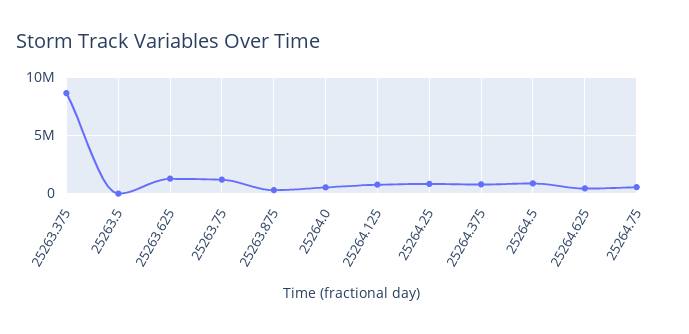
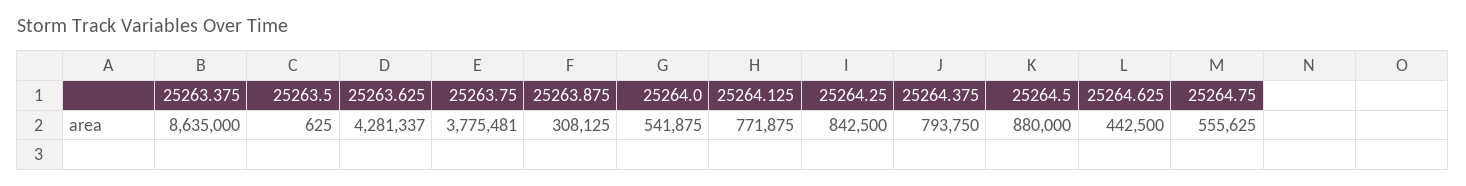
25263.625: 1000000 -> 4281337
25263.75: 1000000 -> 3775481

